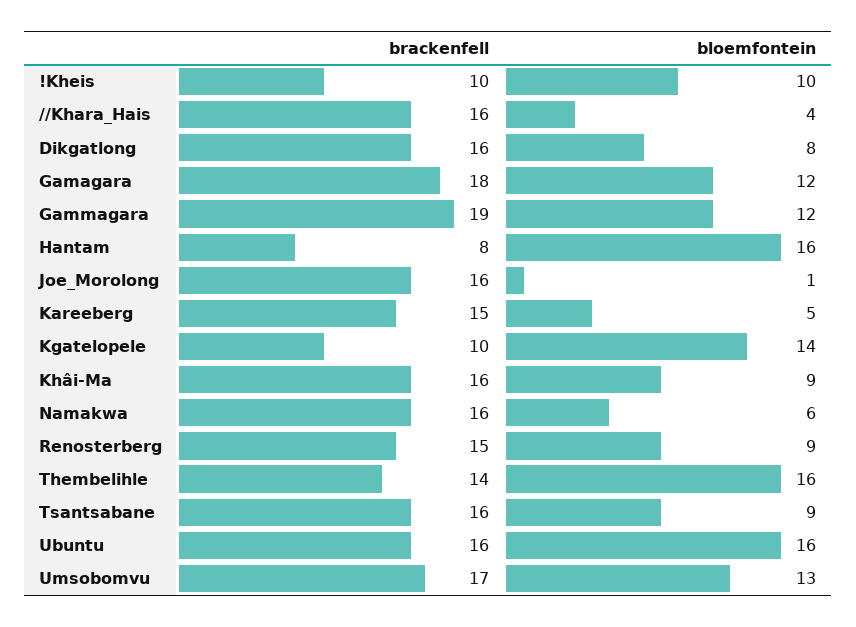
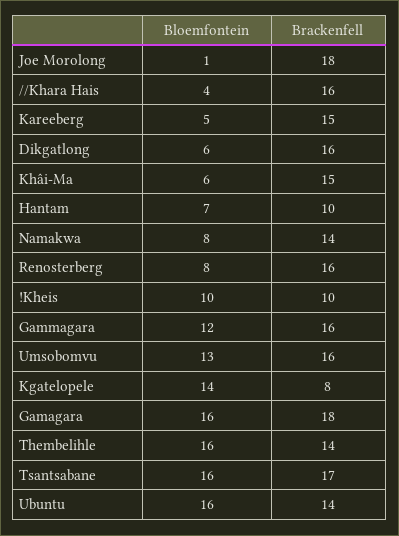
bloemfontein, Dikgatlong: 8 -> 6
bloemfontein, Gamagara: 12 -> 16
brackenfell, Gammagara: 19 -> 16
brackenfell, Hantam: 8 -> 10
bloemfontein, Hantam: 16 -> 7
brackenfell, Joe_Morolong: 16 -> 18
brackenfell, Kgatelopele: 10 -> 8
brackenfell, Khâi-Ma: 16 -> 15
bloemfontein, Khâi-Ma: 9 -> 6
brackenfell, Namakwa: 16 -> 14
bloemfontein, Namakwa: 6 -> 8
brackenfell, Renosterberg: 15 -> 16
bloemfontein, Renosterberg: 9 -> 8
brackenfell, Tsantsabane: 16 -> 17
bloemfontein, Tsantsabane: 9 -> 16
brackenfell, Ubuntu: 16 -> 14
brackenfell, Umsobomvu: 17 -> 16

